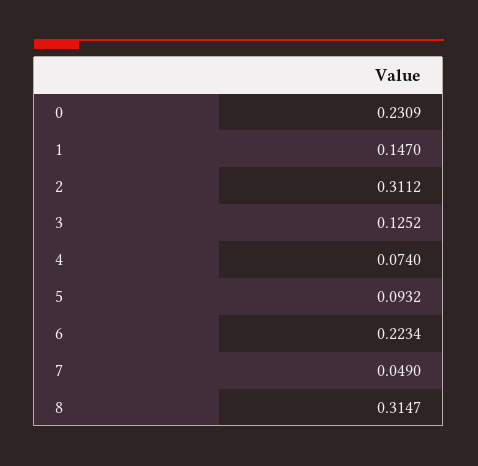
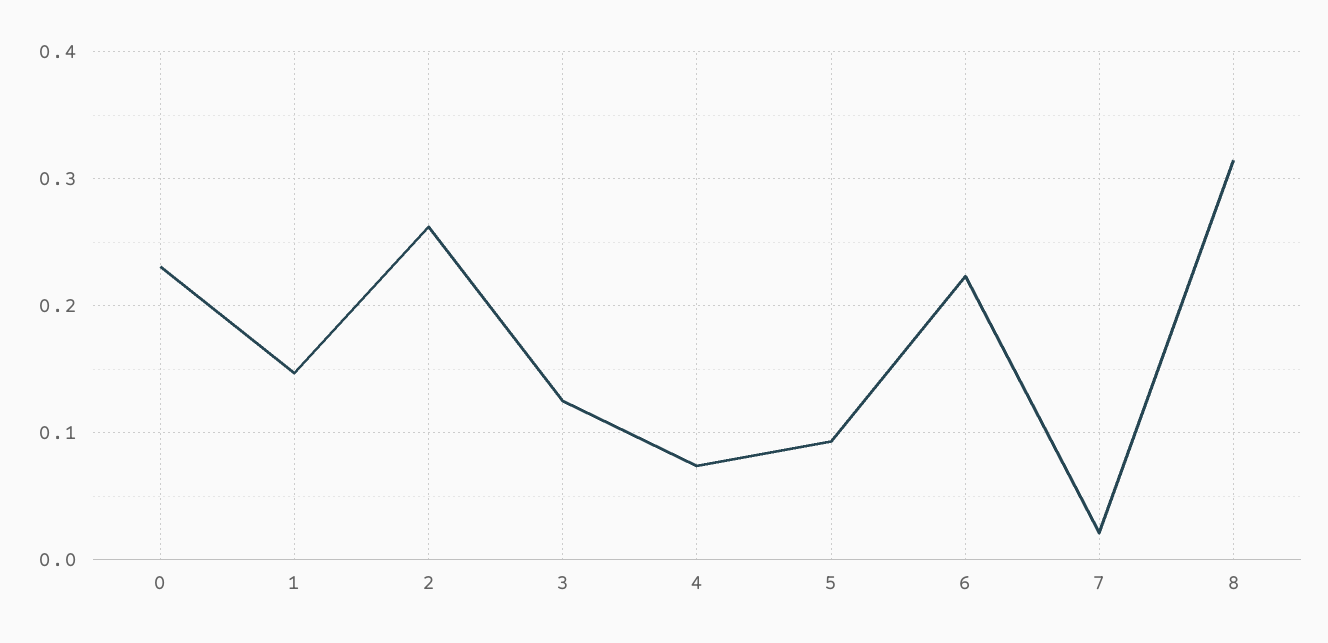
2: 0.3112 -> 0.26
7: 0.049 -> 0.02

